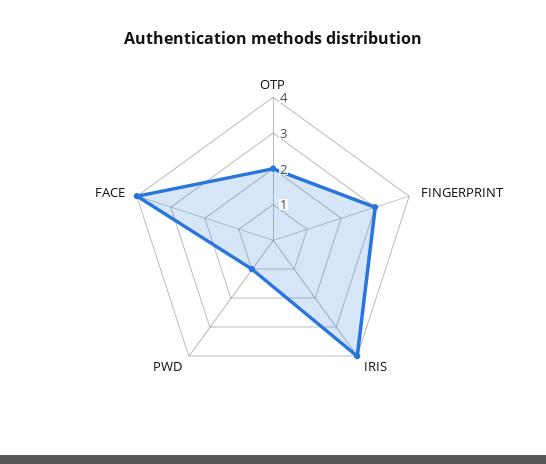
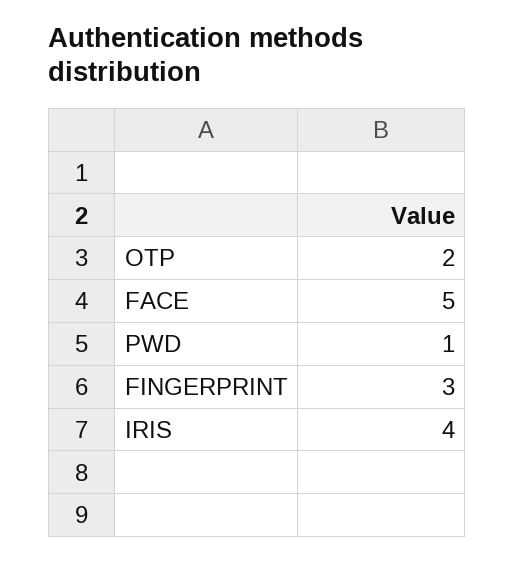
FACE: 4 -> 5

